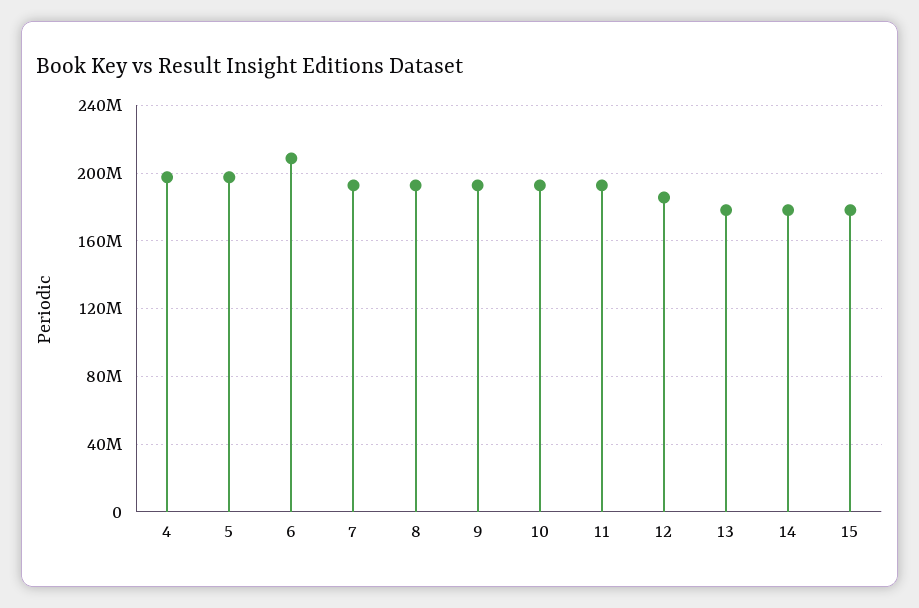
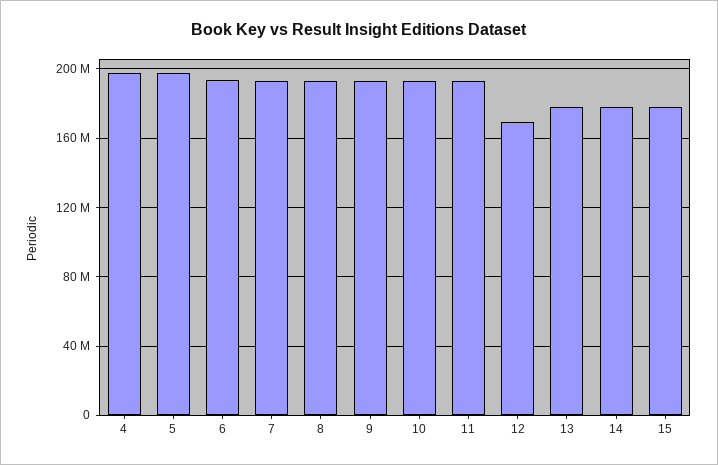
6: 210000000 -> 195000000
12: 185000000 -> 170000000

